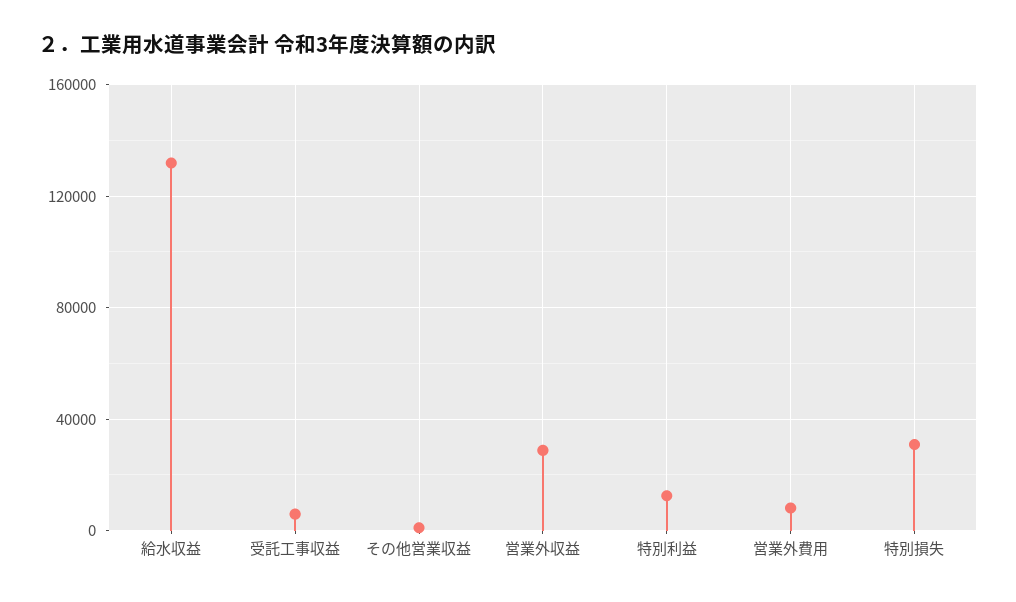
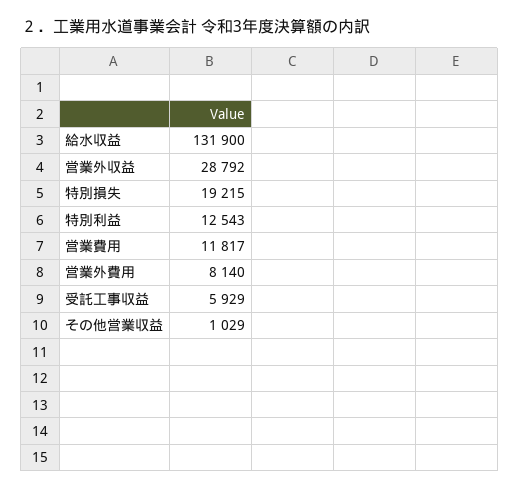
特別損失: 30000 -> 19215
営業費用: none -> 11817

